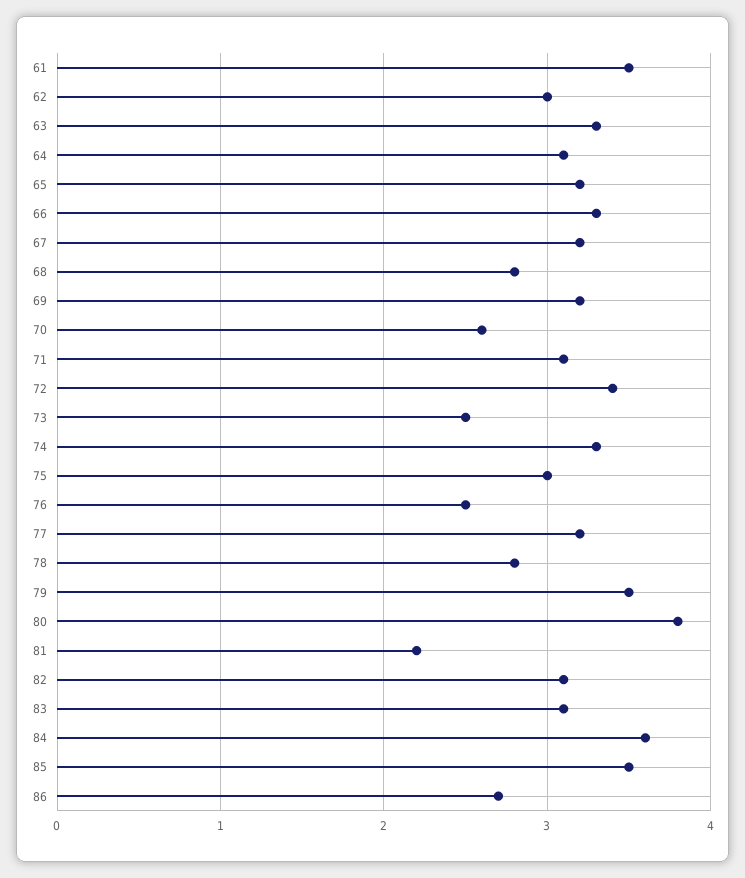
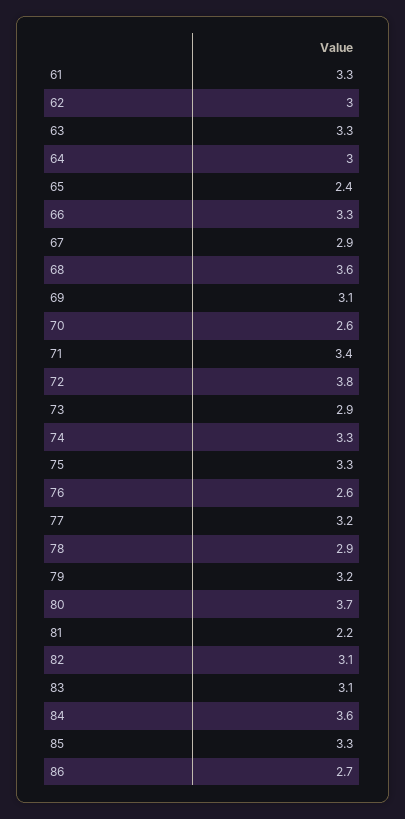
61: 3.5 -> 3.3
64: 3.1 -> 3
65: 3.2 -> 2.4
67: 3.2 -> 2.9
68: 2.8 -> 3.6
69: 3.2 -> 3.1
71: 3.1 -> 3.4
72: 3.4 -> 3.8
73: 2.5 -> 2.9
75: 3 -> 3.3
76: 2.5 -> 2.6
78: 2.8 -> 2.9
79: 3.5 -> 3.2
80: 3.8 -> 3.7
85: 3.5 -> 3.3

